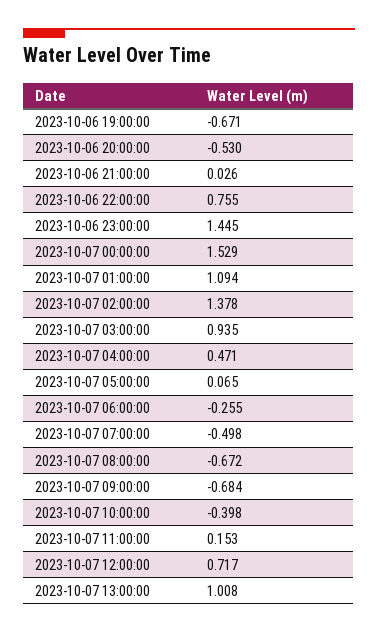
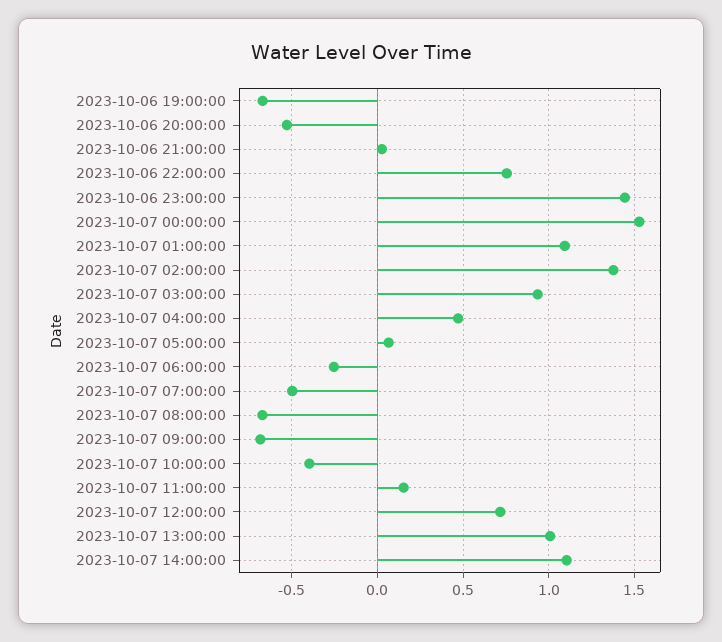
2023-10-07 14:00:00: none -> 1.1

